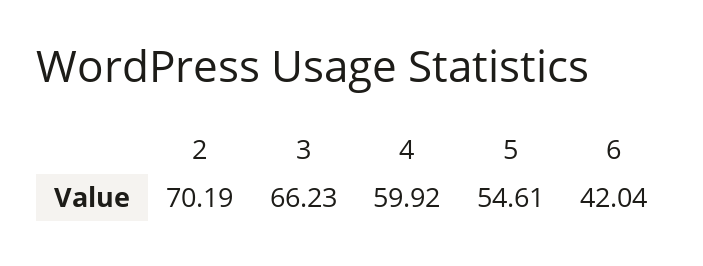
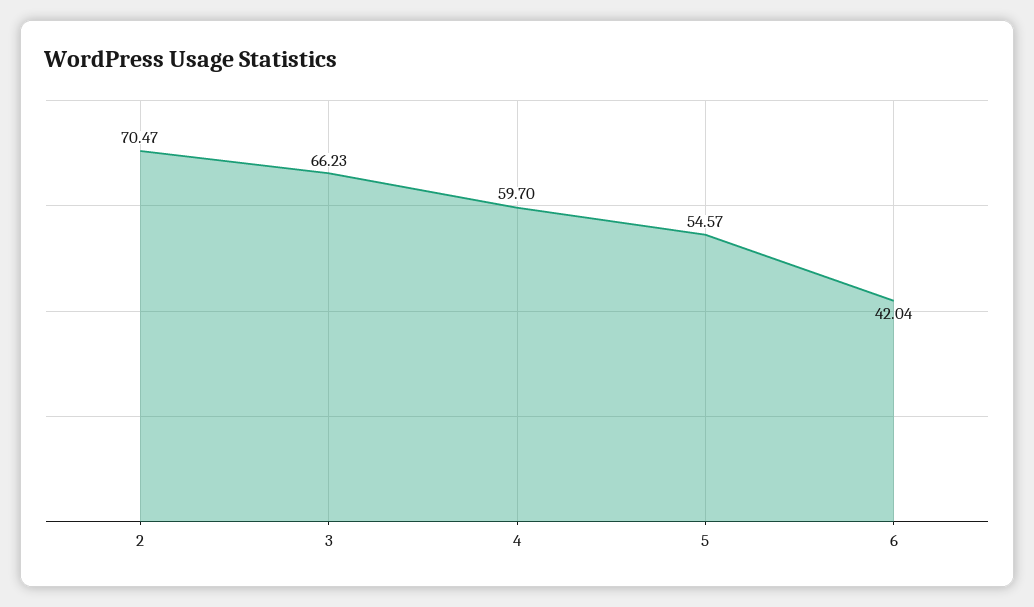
2: 70.19 -> 70.47
4: 59.92 -> 59.7
5: 54.61 -> 54.57

